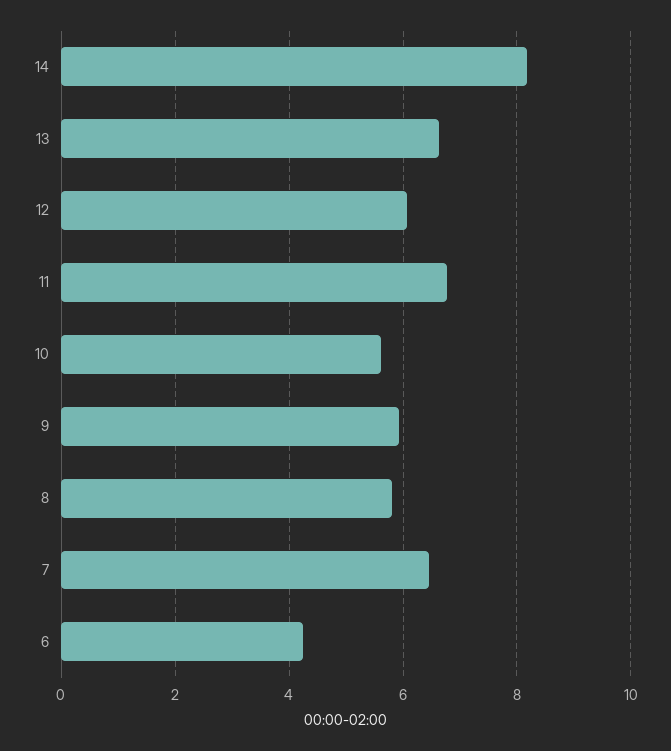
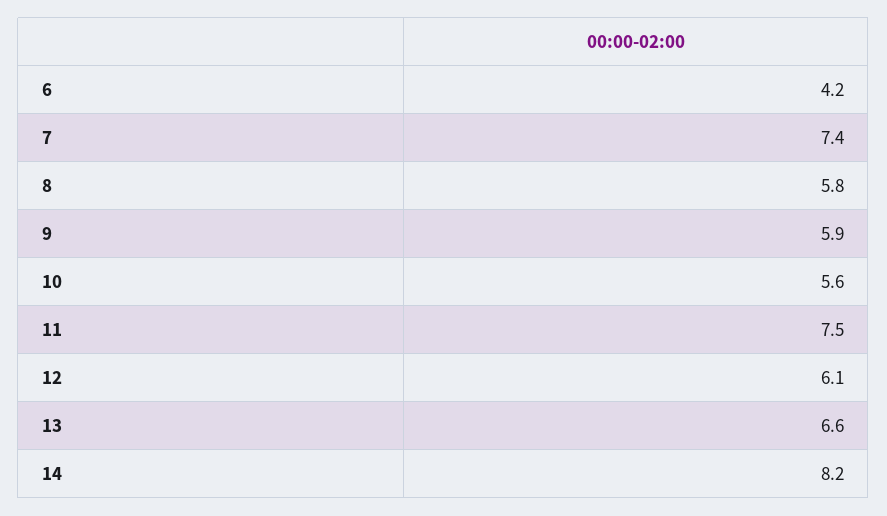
11: 6.8 -> 7.5
7: 6.4 -> 7.4

